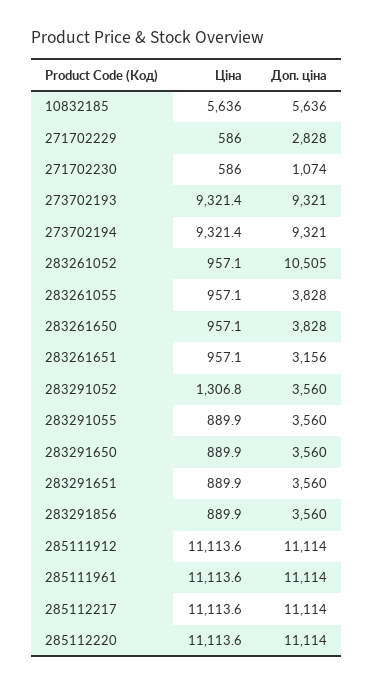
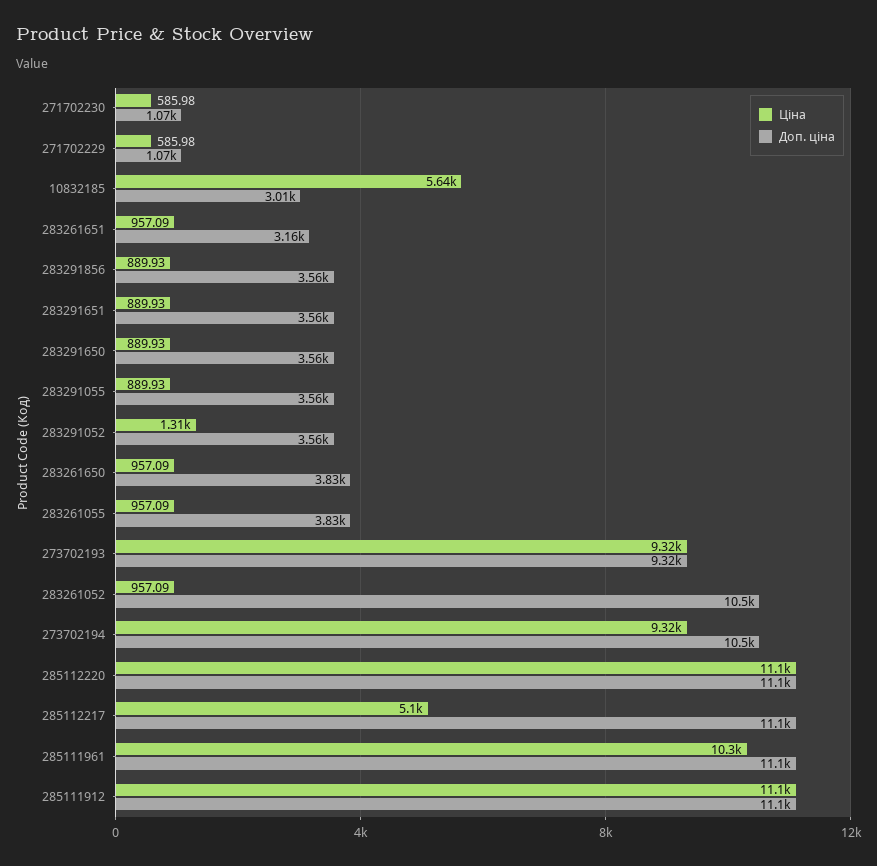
Доп. ціна, 10832185: 5636 -> 3010
Доп. ціна, 271702229: 2828 -> 1070
Доп. ціна, 273702194: 9321 -> 10500
Ціна, 285111961: 11113.6 -> 10300
Ціна, 285112217: 11113.6 -> 5100

